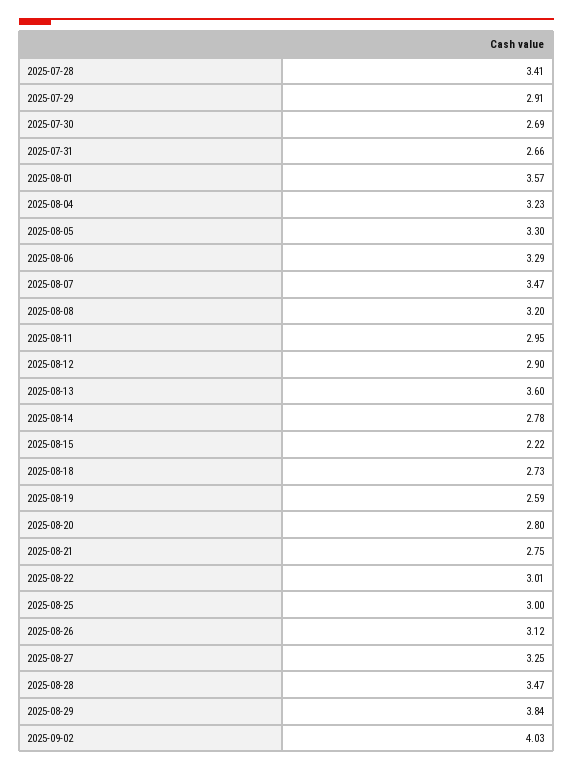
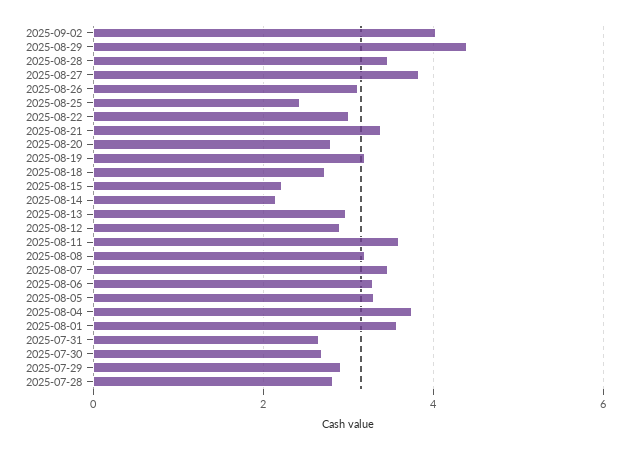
2025-07-28: 3.41 -> 2.8
2025-08-04: 3.23 -> 3.8
2025-08-11: 2.95 -> 3.6
2025-08-13: 3.6 -> 3
2025-08-14: 2.78 -> 2.2
2025-08-19: 2.59 -> 3.2
2025-08-21: 2.75 -> 3.4
2025-08-25: 3 -> 2.4
2025-08-27: 3.25 -> 3.8
2025-08-29: 3.84 -> 4.4

